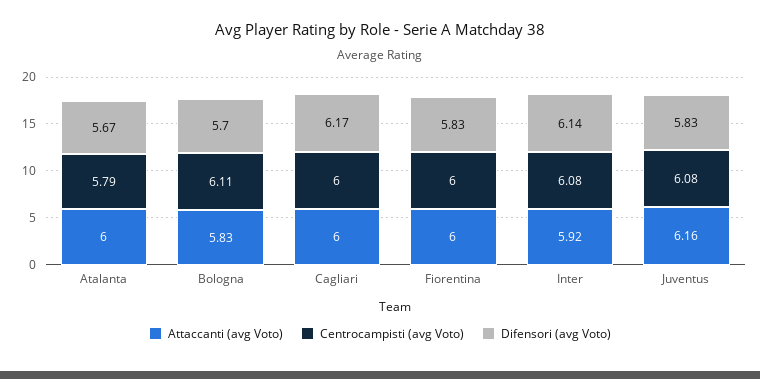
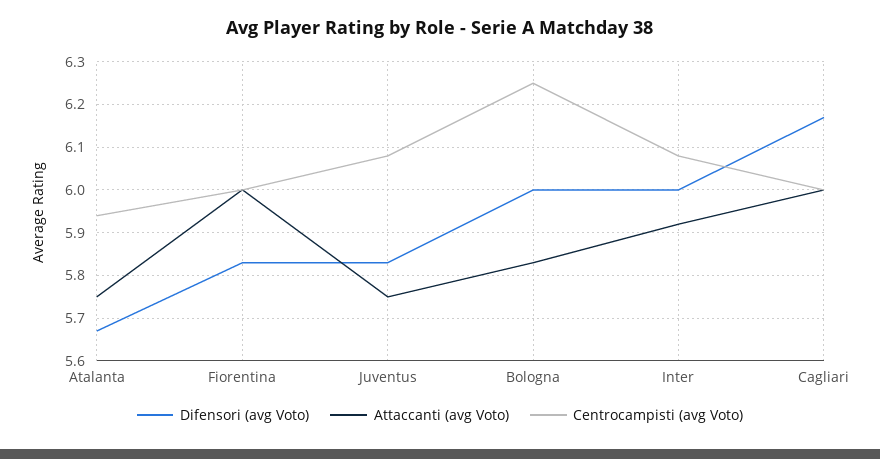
Attaccanti (avg Voto), Atalanta: 6 -> 5.75
Centrocampisti (avg Voto), Atalanta: 5.79 -> 5.95
Centrocampisti (avg Voto), Bologna: 6.11 -> 6.25
Difensori (avg Voto), Bologna: 5.7 -> 6
Difensori (avg Voto), Inter: 6.14 -> 6
Attaccanti (avg Voto), Juventus: 6.16 -> 5.75

